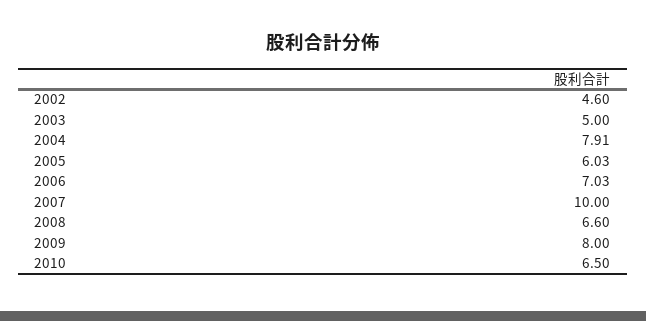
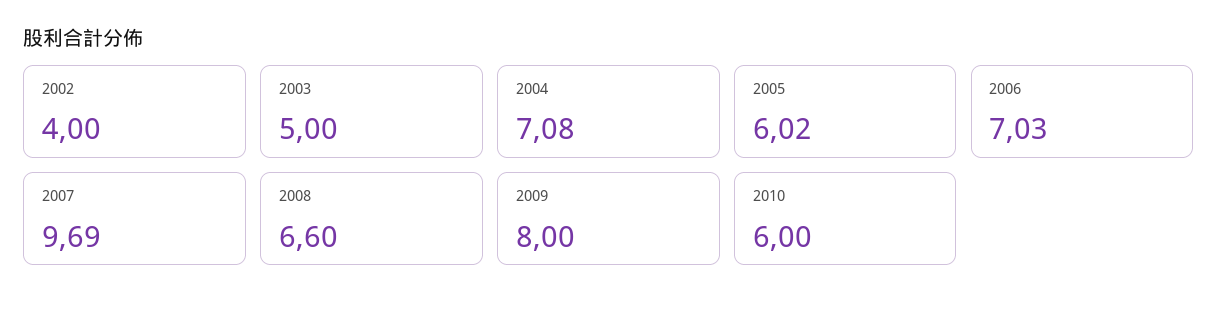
2002: 4.6 -> 4
2004: 7.91 -> 7.08
2005: 6.03 -> 6.02
2007: 10 -> 9.69
2010: 6.5 -> 6

